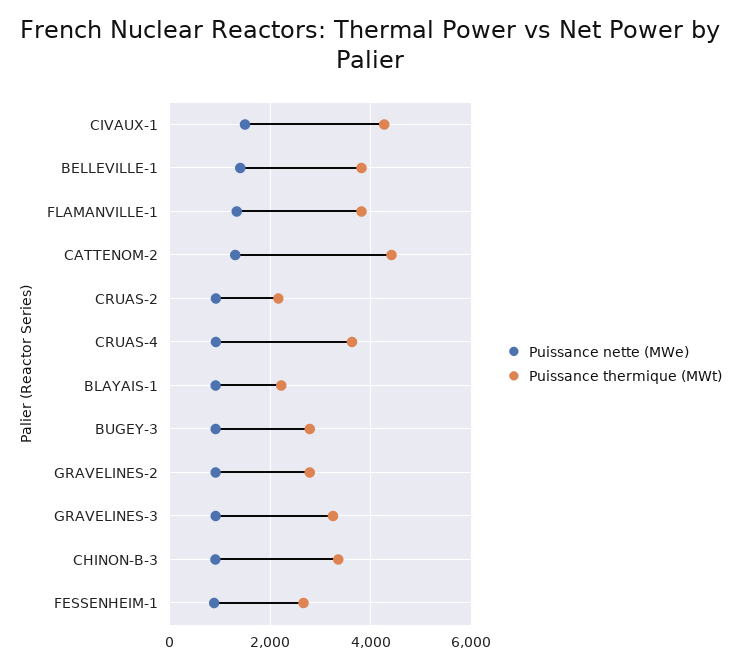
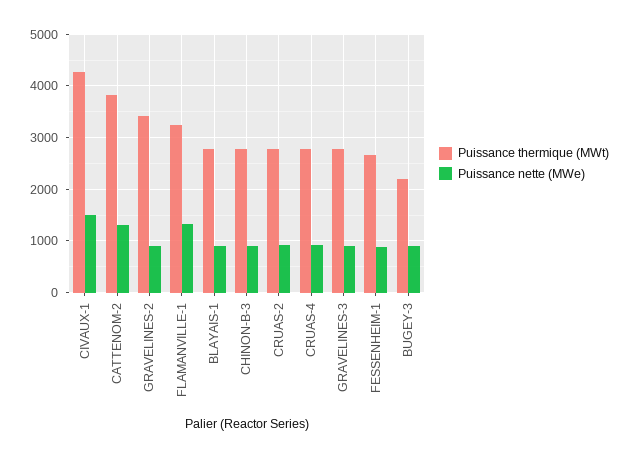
Puissance nette (MWe), BELLEVILLE-1: 1400 -> none
Puissance thermique (MWt), BELLEVILLE-1: 3800 -> none
Puissance thermique (MWt), FLAMANVILLE-1: 3800 -> 3200
Puissance thermique (MWt), CATTENOM-2: 4400 -> 3800
Puissance thermique (MWt), CRUAS-2: 2200 -> 2800
Puissance thermique (MWt), CRUAS-4: 3600 -> 2800
Puissance thermique (MWt), BLAYAIS-1: 2200 -> 2800
Puissance thermique (MWt), BUGEY-3: 2800 -> 2200
Puissance thermique (MWt), GRAVELINES-2: 2800 -> 3400
Puissance thermique (MWt), GRAVELINES-3: 3200 -> 2800
Puissance thermique (MWt), CHINON-B-3: 3400 -> 2800

